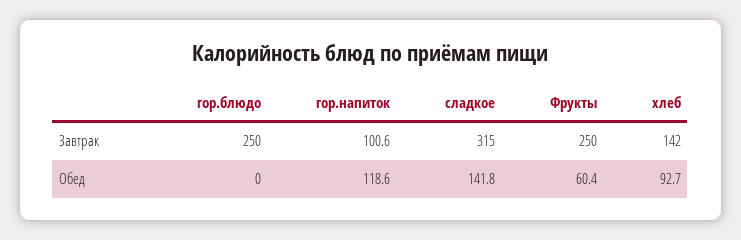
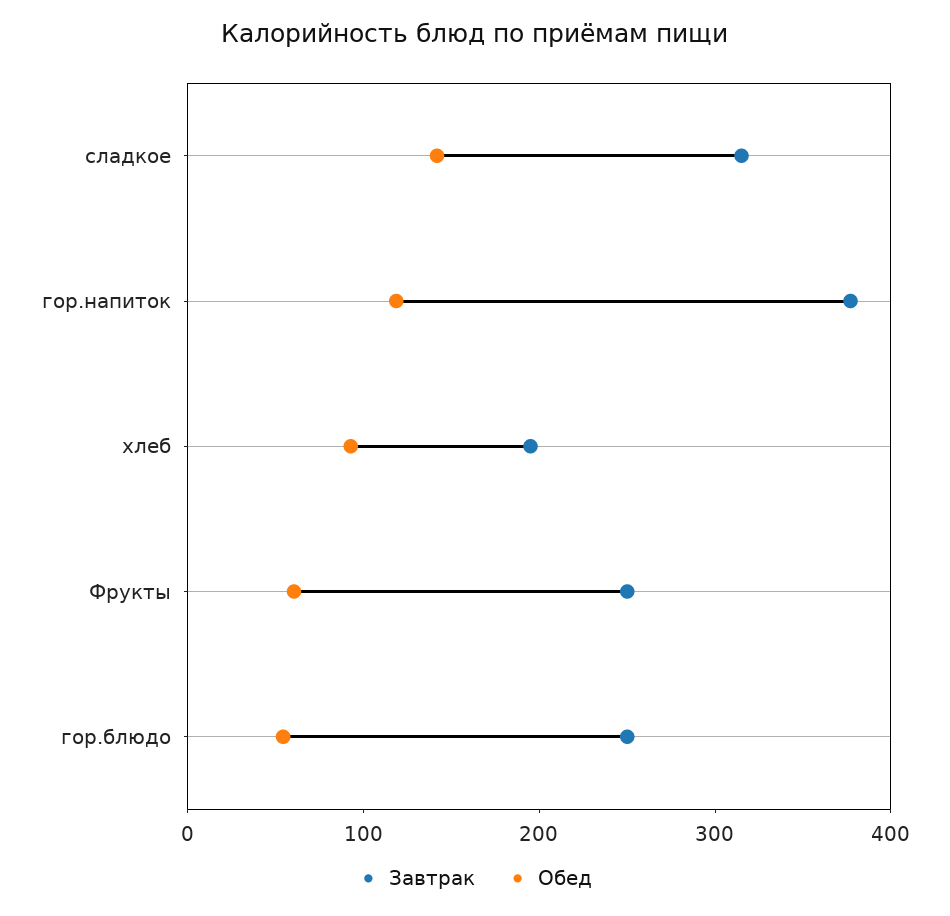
Завтрак, гор.напиток: 100.6 -> 380
Завтрак, хлеб: 142 -> 200
Обед, гор.блюдо: 0 -> 60

